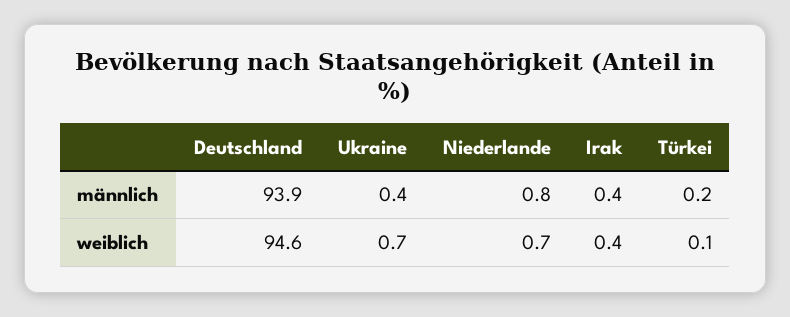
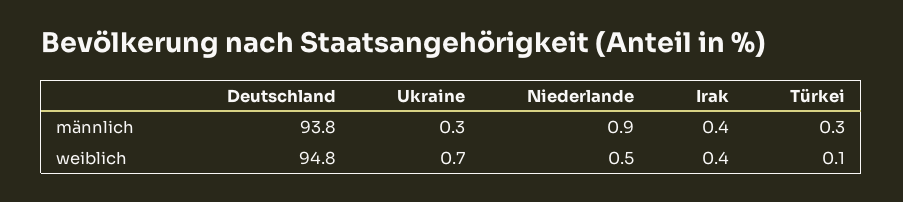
Deutschland, männlich: 93.9 -> 93.8
Ukraine, männlich: 0.4 -> 0.3
Niederlande, männlich: 0.8 -> 0.9
Türkei, männlich: 0.2 -> 0.3
Deutschland, weiblich: 94.6 -> 94.8
Niederlande, weiblich: 0.7 -> 0.5

